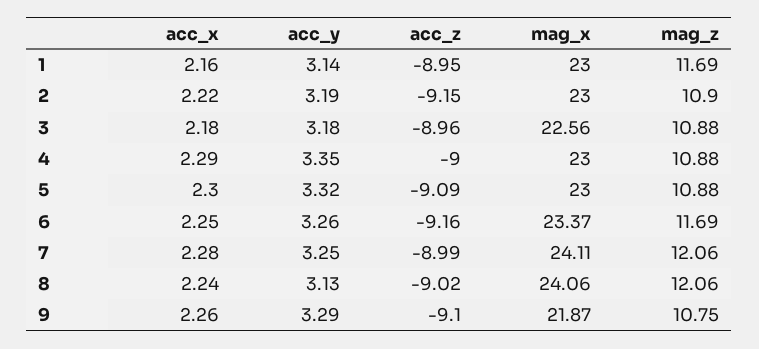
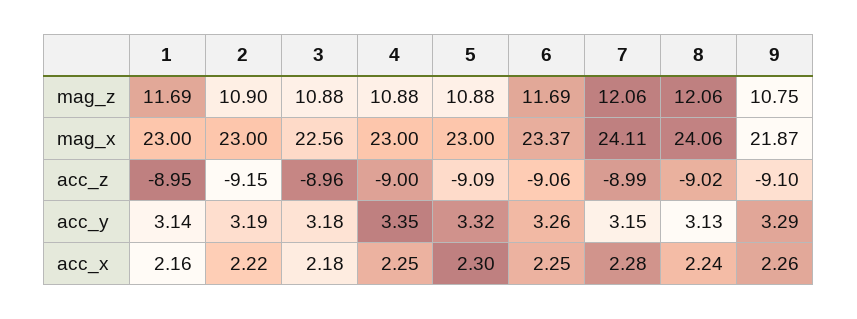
acc_x, 4: 2.29 -> 2.25
acc_z, 6: -9.16 -> -9.06
acc_y, 7: 3.25 -> 3.15

